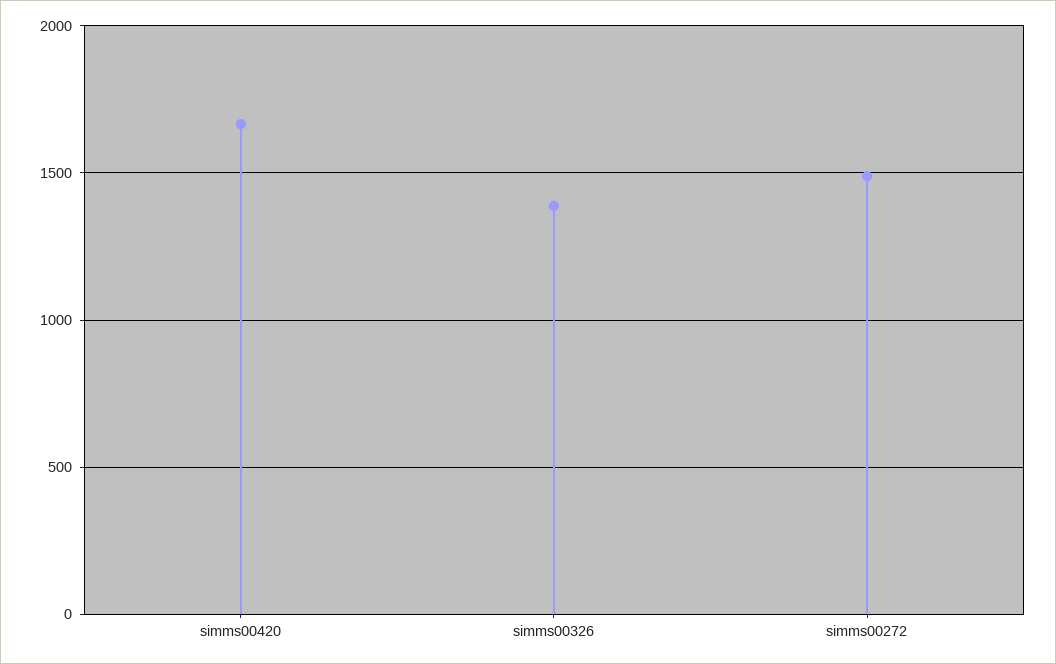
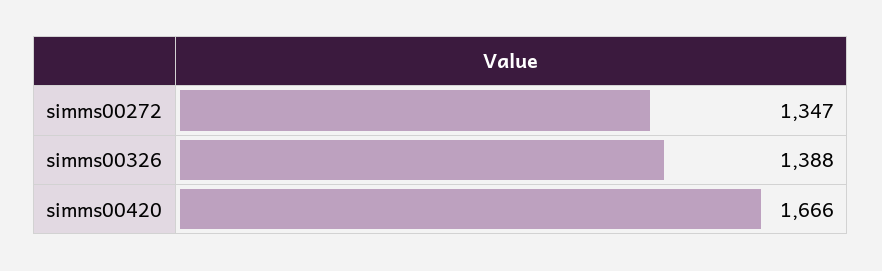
simms00272: 1500 -> 1347

